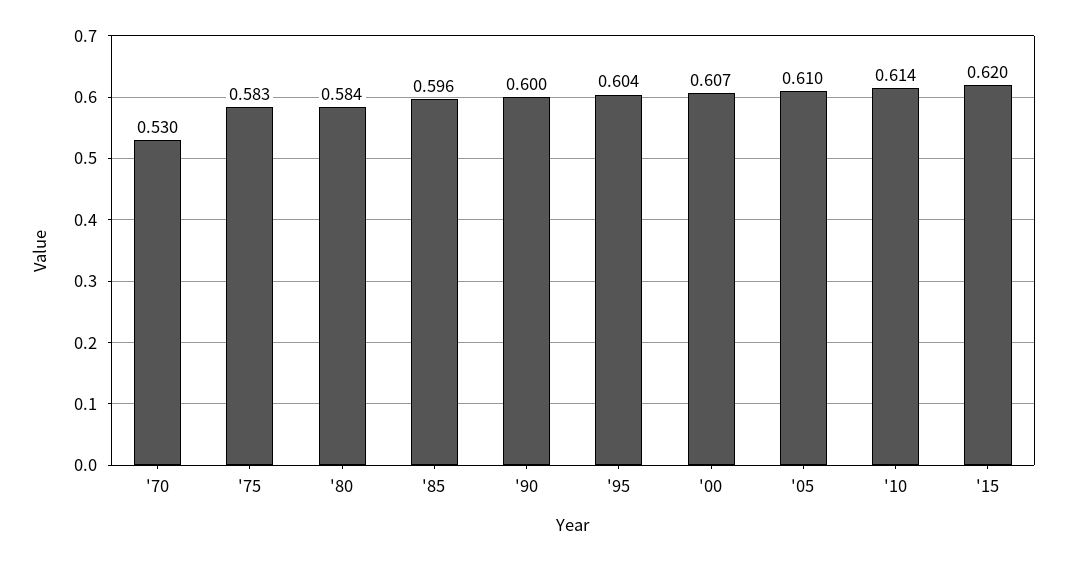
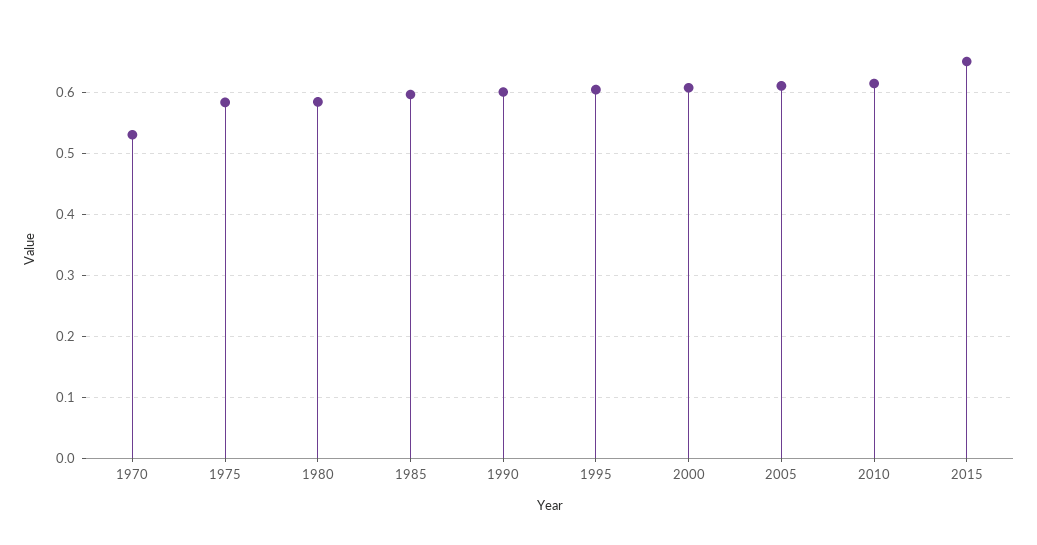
'15: 0.62 -> 0.65

